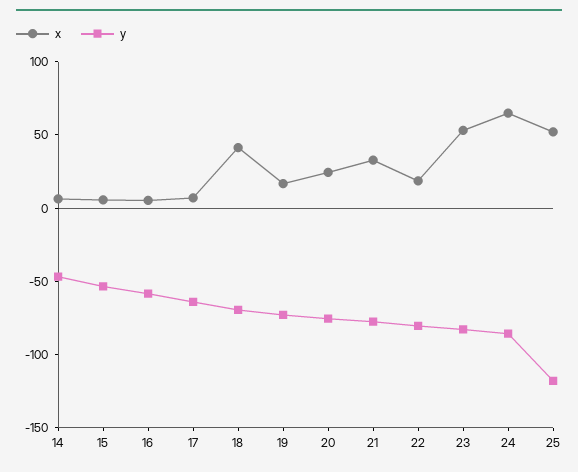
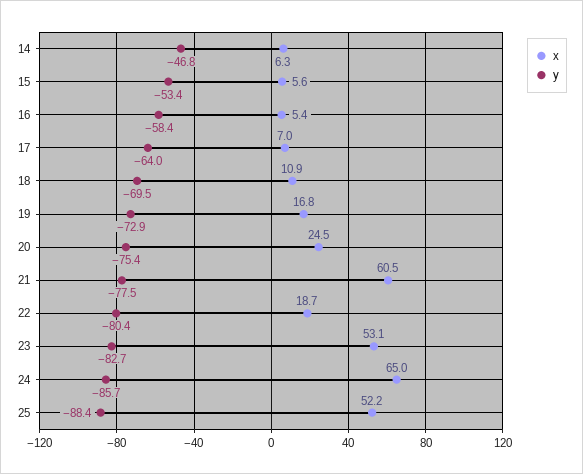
x, 18: 40 -> 10.9
x, 21: 30 -> 60.5
y, 25: -120 -> -88.4

